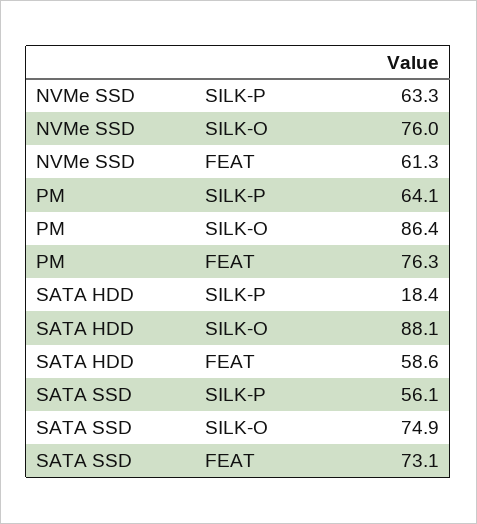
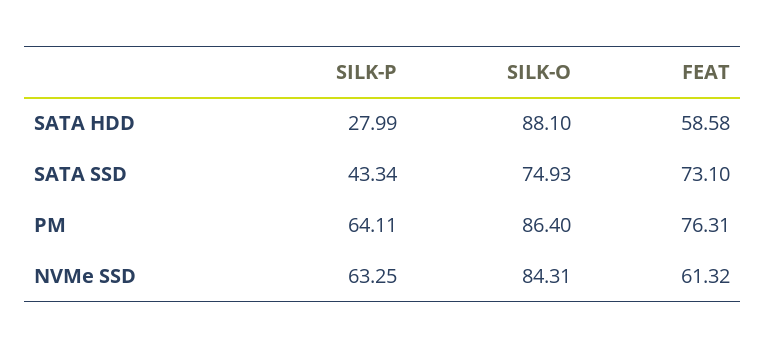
NVMe SSD, SILK-O: 76 -> 84.31
SATA HDD, SILK-P: 18.4 -> 27.99
SATA SSD, SILK-P: 56.1 -> 43.34

